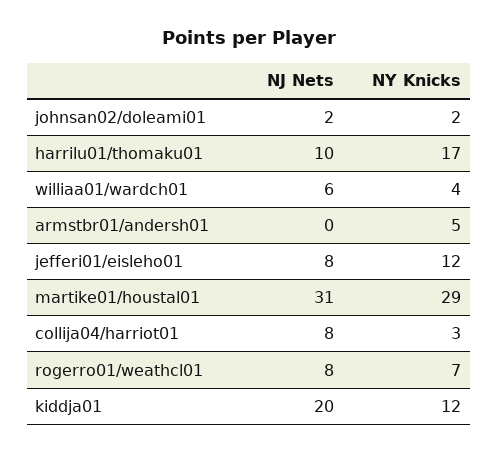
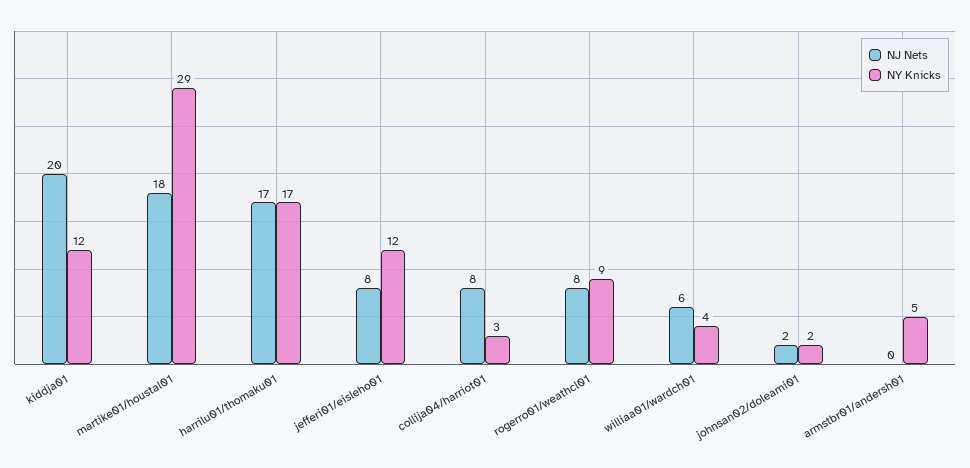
NJ Nets, harrilu01/thomaku01: 10 -> 17
NJ Nets, martike01/houstal01: 31 -> 18
NY Knicks, rogerro01/weathcl01: 7 -> 9

